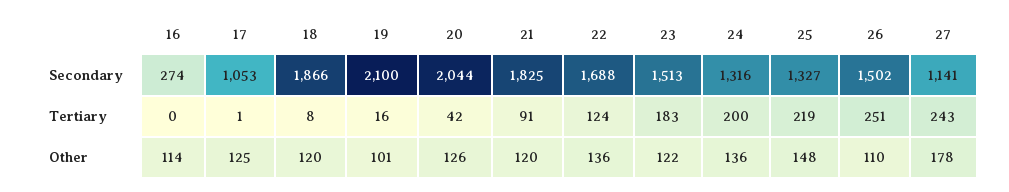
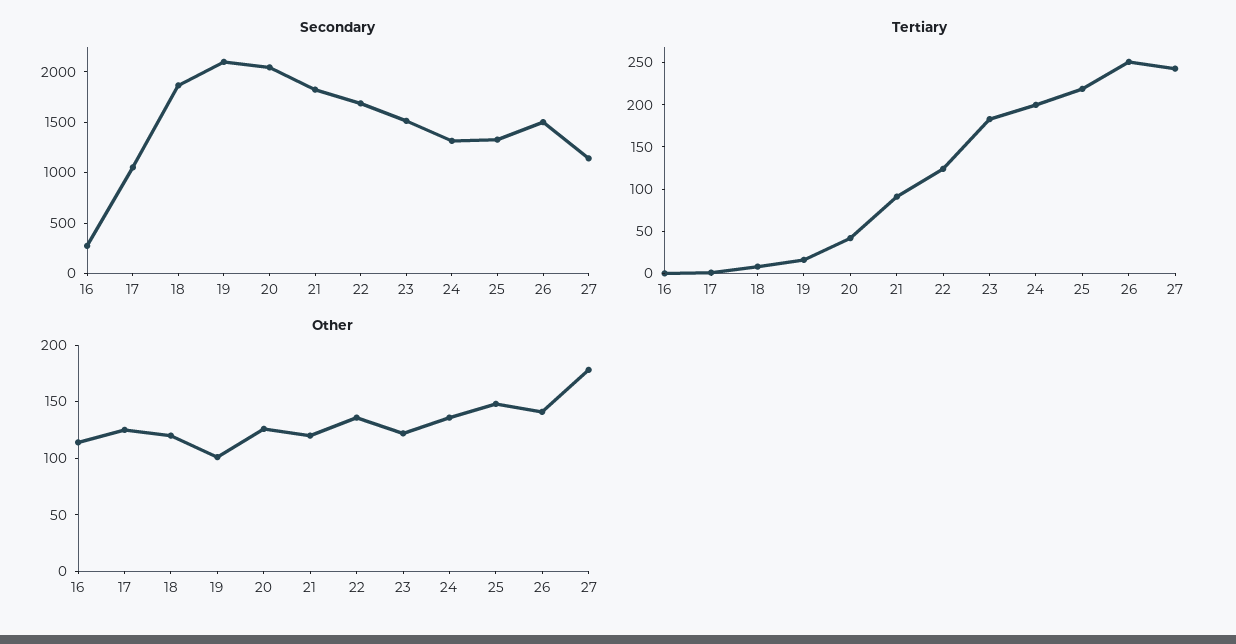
Other, 26: 110 -> 140

